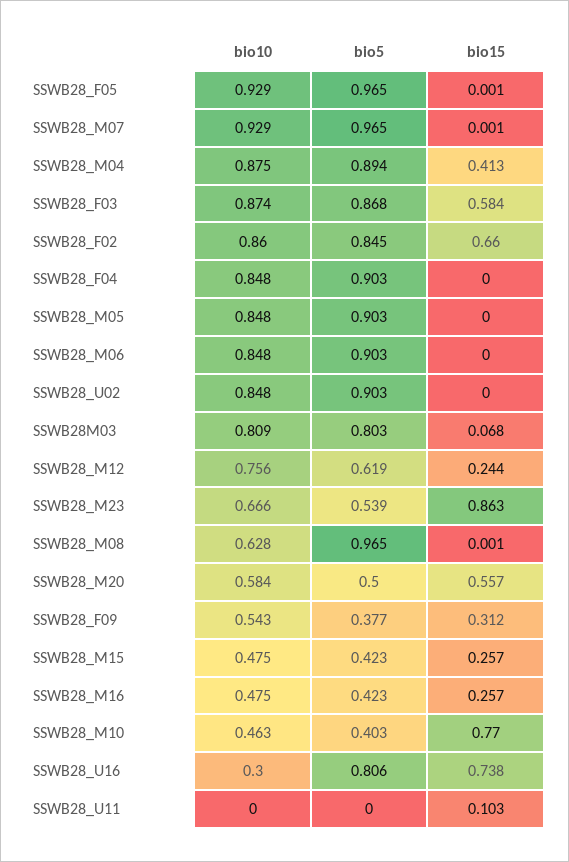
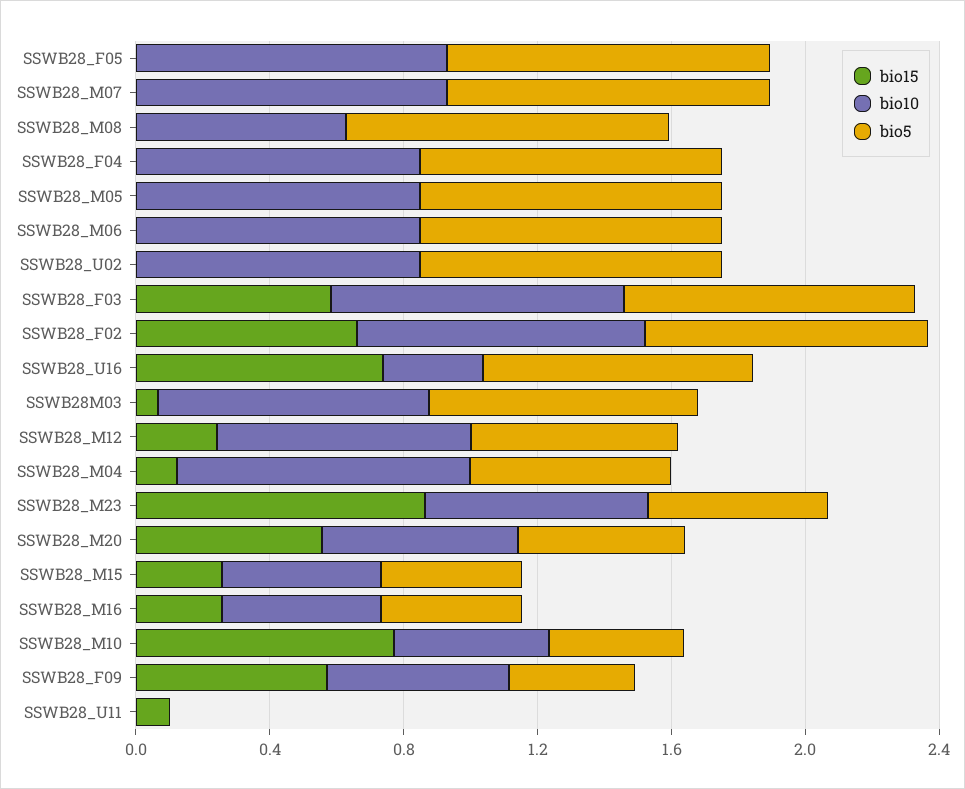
bio5, SSWB28_M04: 0.894 -> 0.6
bio15, SSWB28_M04: 0.413 -> 0.1
bio15, SSWB28_F09: 0.312 -> 0.6

